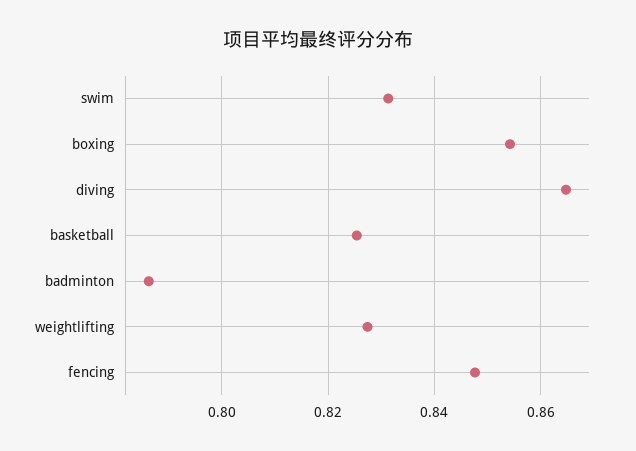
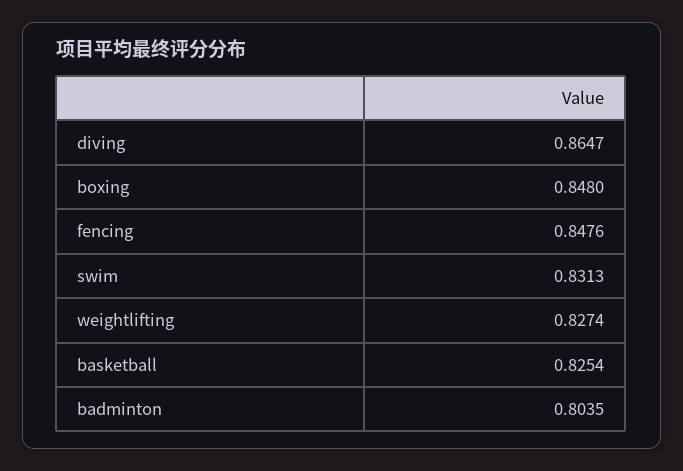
boxing: 0.854 -> 0.848
badminton: 0.786 -> 0.8035

